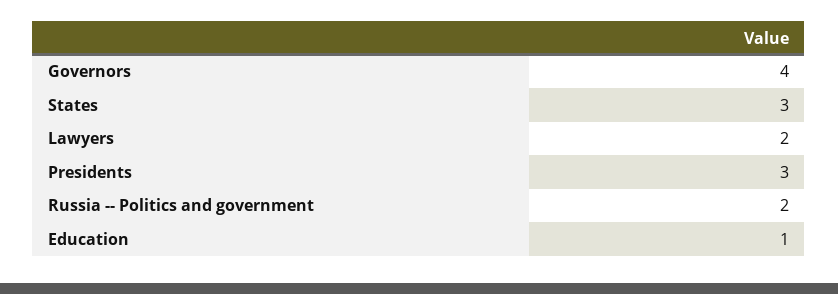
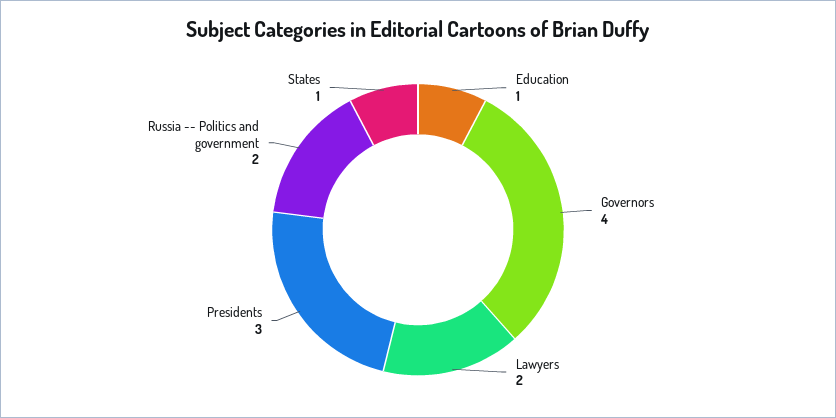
States: 3 -> 1

